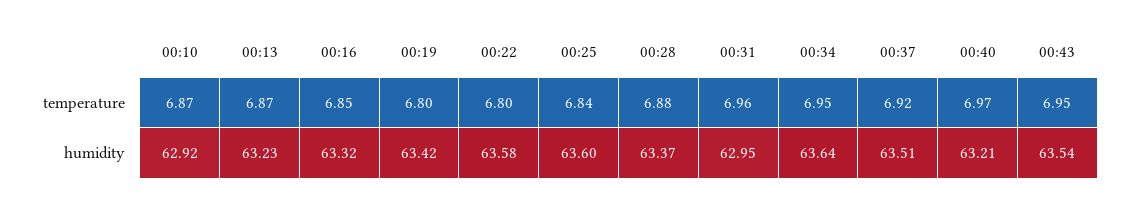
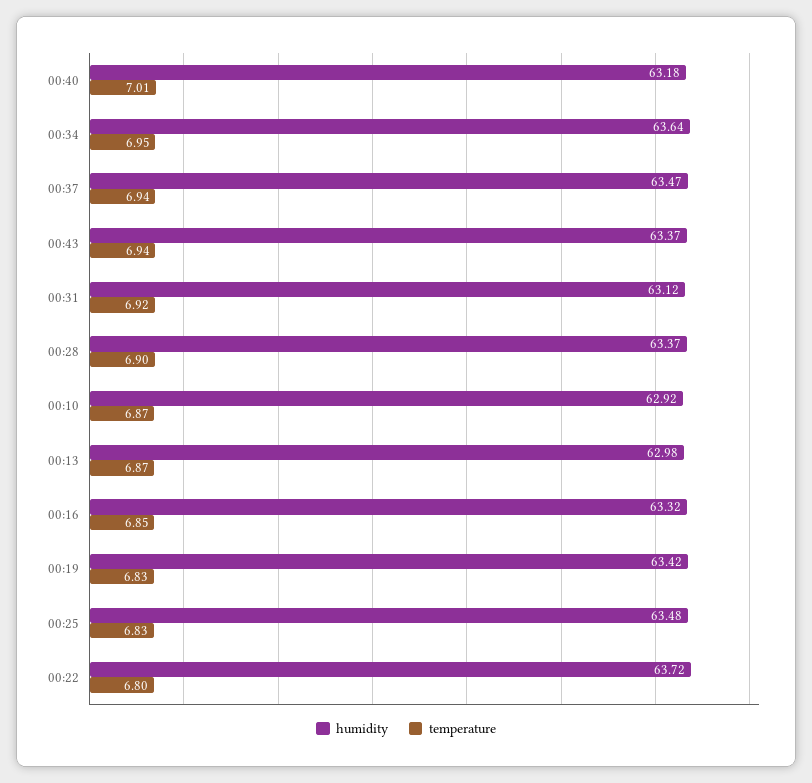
temperature, 00:19: 6.8 -> 6.83
temperature, 00:25: 6.84 -> 6.83
temperature, 00:28: 6.88 -> 6.9
temperature, 00:31: 6.96 -> 6.92
temperature, 00:37: 6.92 -> 6.94
temperature, 00:40: 6.97 -> 7.01
temperature, 00:43: 6.95 -> 6.94
humidity, 00:13: 63.23 -> 62.98
humidity, 00:22: 63.58 -> 63.72
humidity, 00:25: 63.6 -> 63.48
humidity, 00:31: 62.95 -> 63.12
humidity, 00:37: 63.51 -> 63.47
humidity, 00:40: 63.21 -> 63.18
humidity, 00:43: 63.54 -> 63.37

